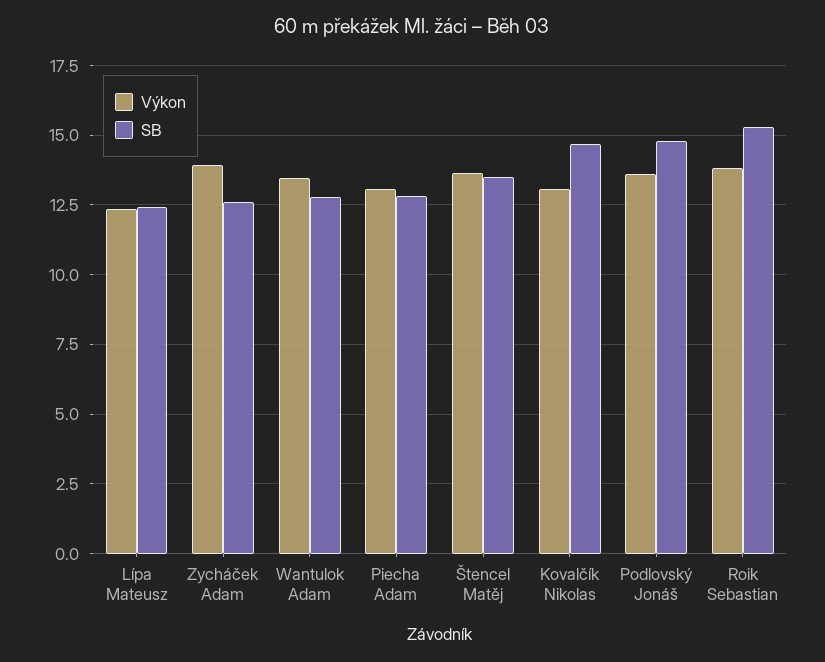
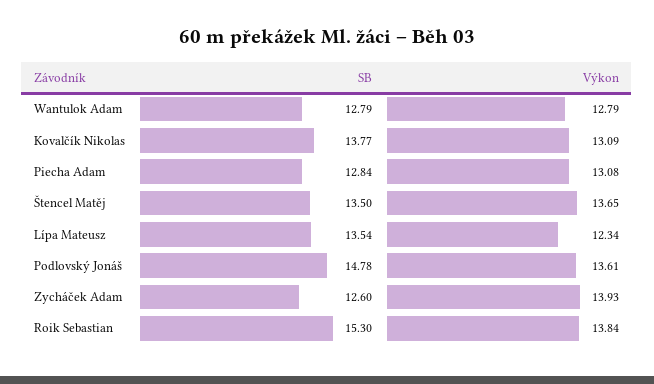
SB, Lípa Mateusz: 12.5 -> 13.54
Výkon, Wantulok Adam: 13.5 -> 12.79
SB, Kovalčík Nikolas: 14.75 -> 13.77

